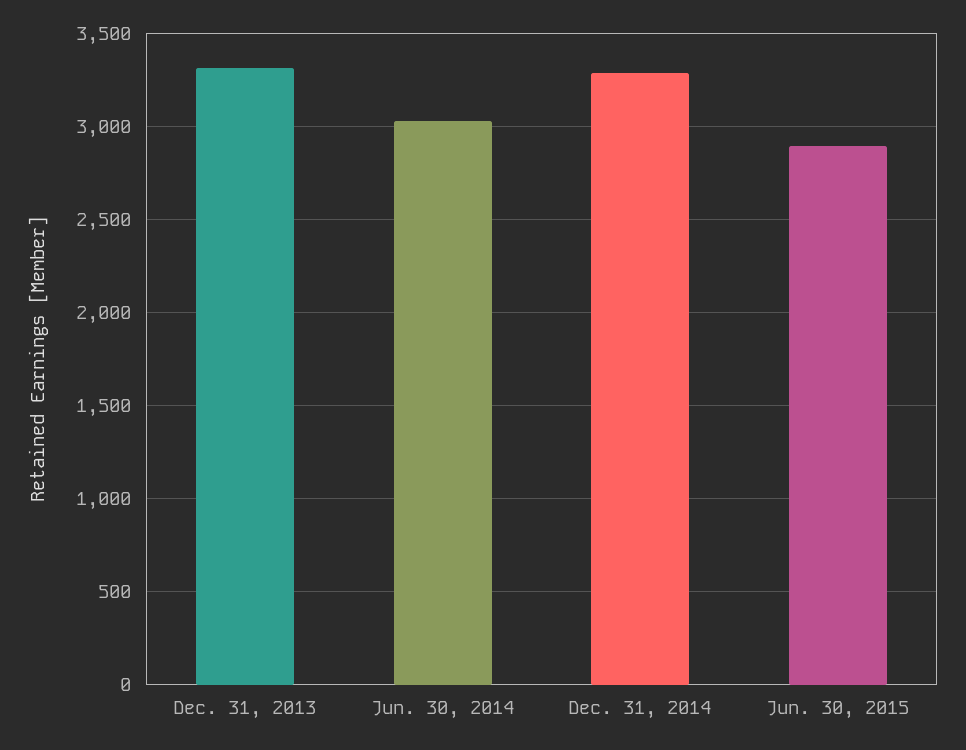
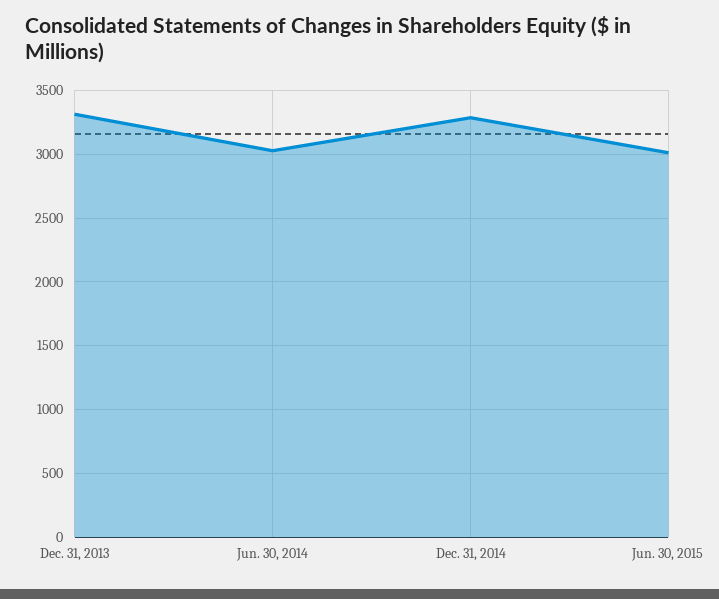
Jun. 30, 2015: 2900 -> 3000

